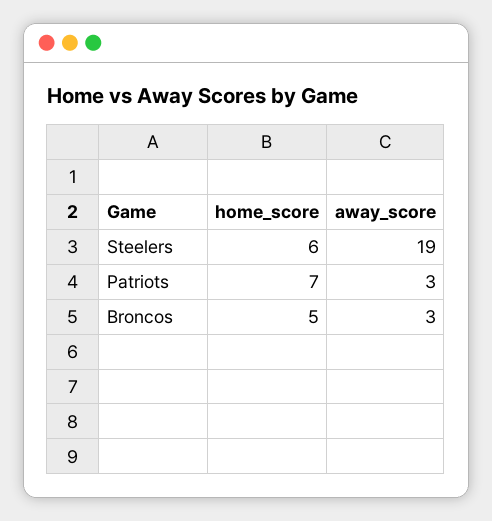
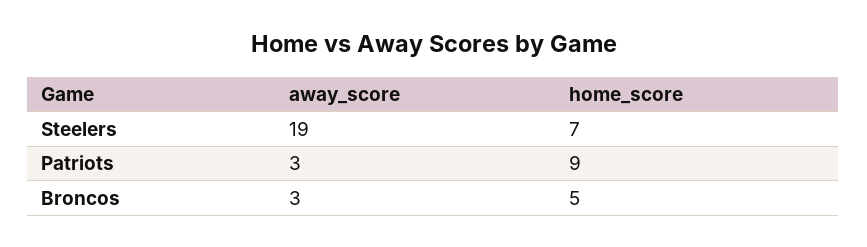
home_score, Steelers: 6 -> 7
home_score, Patriots: 7 -> 9

